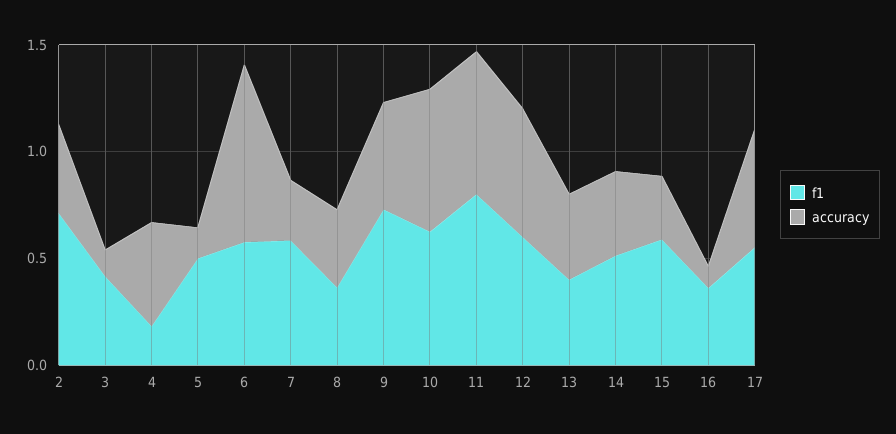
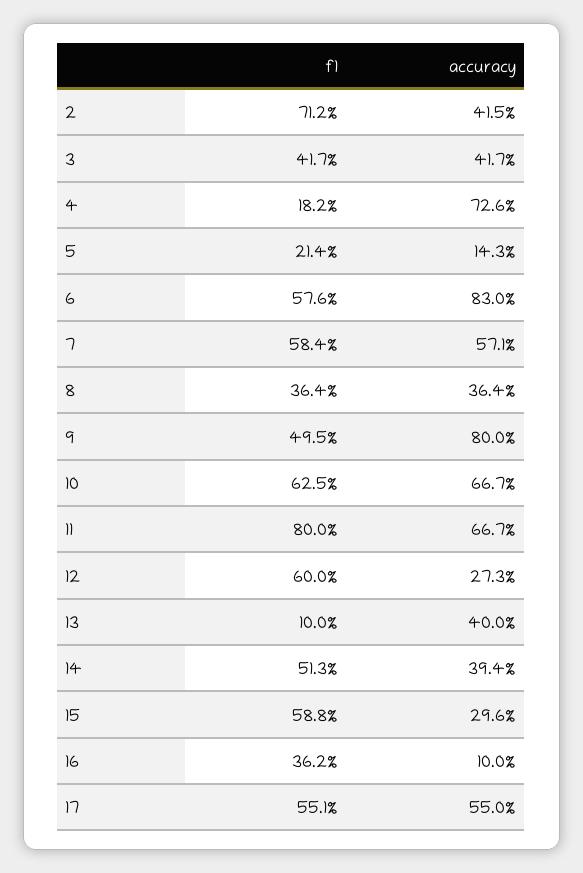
accuracy, 3: 0.1 -> 0.417
accuracy, 4: 0.5 -> 0.726
f1, 5: 0.5 -> 0.214
accuracy, 7: 0.3 -> 0.571
f1, 9: 0.7 -> 0.495
accuracy, 9: 0.5 -> 0.8
accuracy, 12: 0.6 -> 0.273
f1, 13: 0.4 -> 0.1

